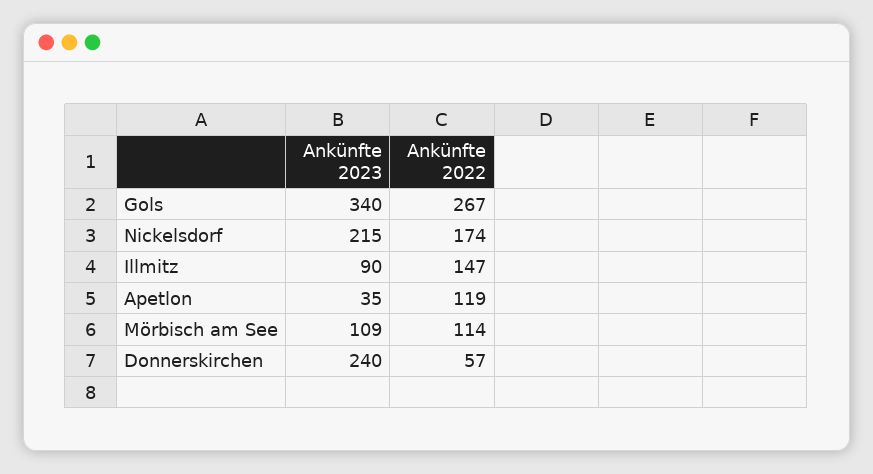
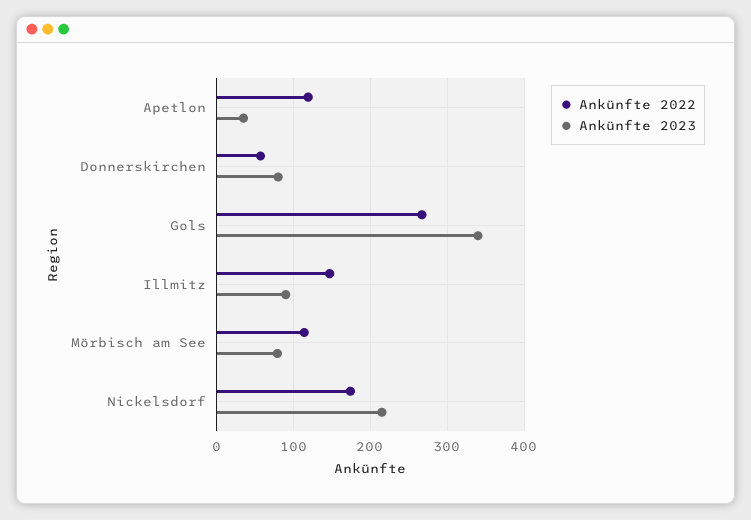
Ankünfte 2023, Mörbisch am See: 109 -> 80
Ankünfte 2023, Donnerskirchen: 240 -> 80

